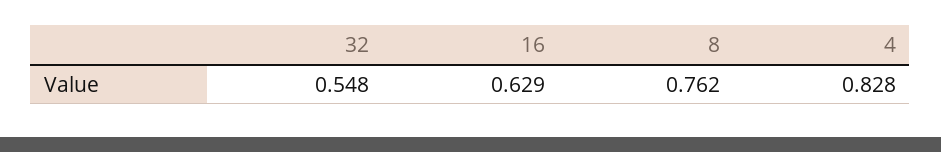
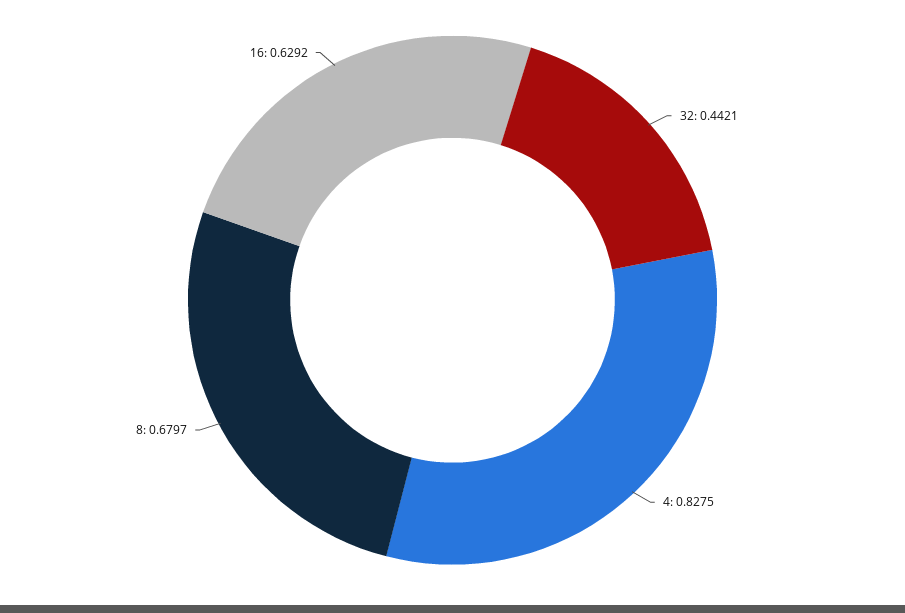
32: 0.548 -> 0.4421
8: 0.762 -> 0.6797

